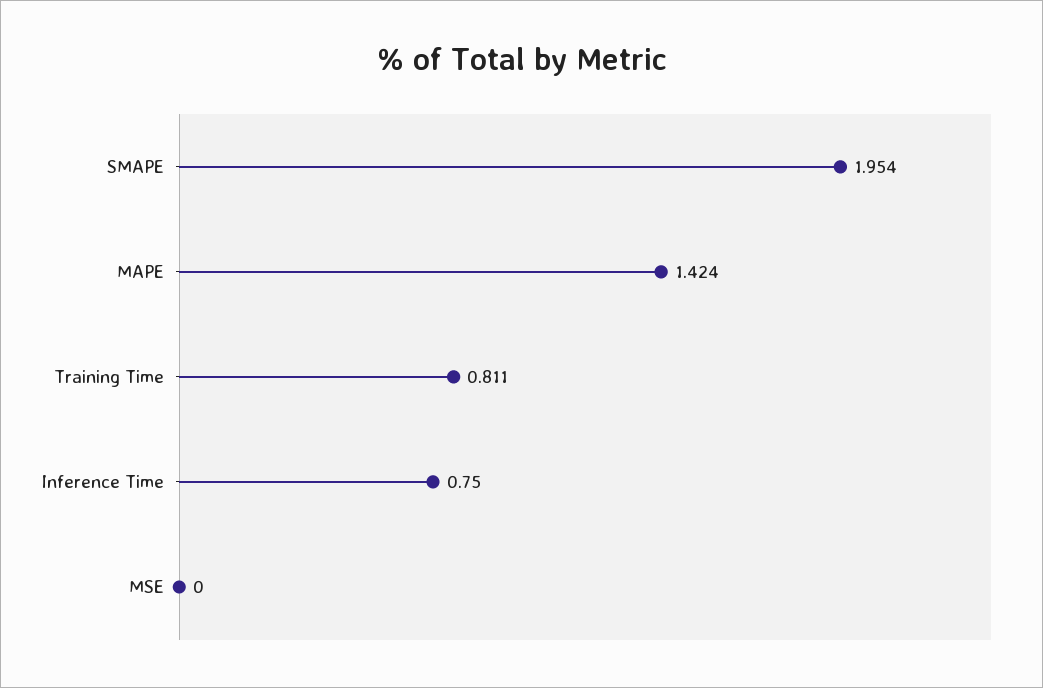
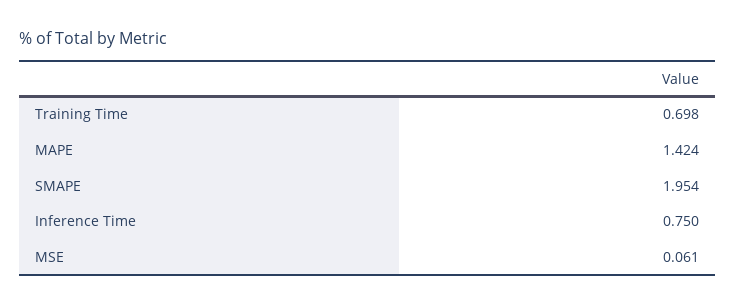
Training Time: 0.811 -> 0.698
MSE: 0 -> 0.061

